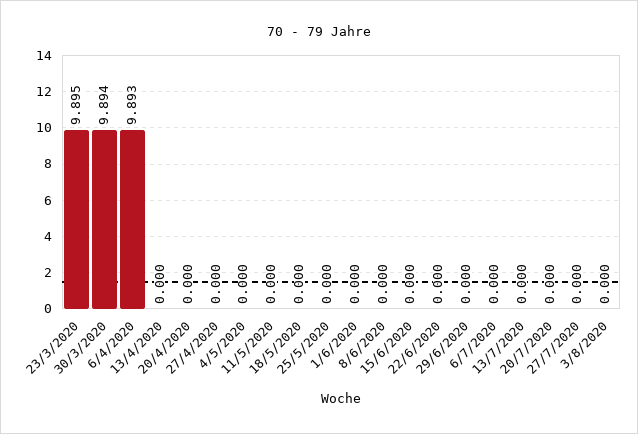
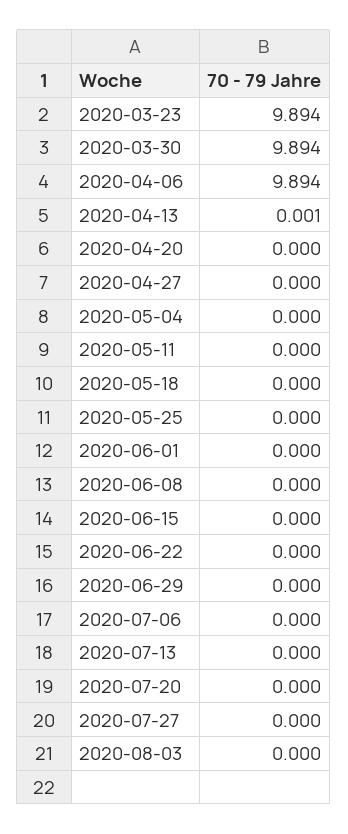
23/3/2020: 9.895 -> 9.894
6/4/2020: 9.893 -> 9.894
13/4/2020: 0 -> 0.001

